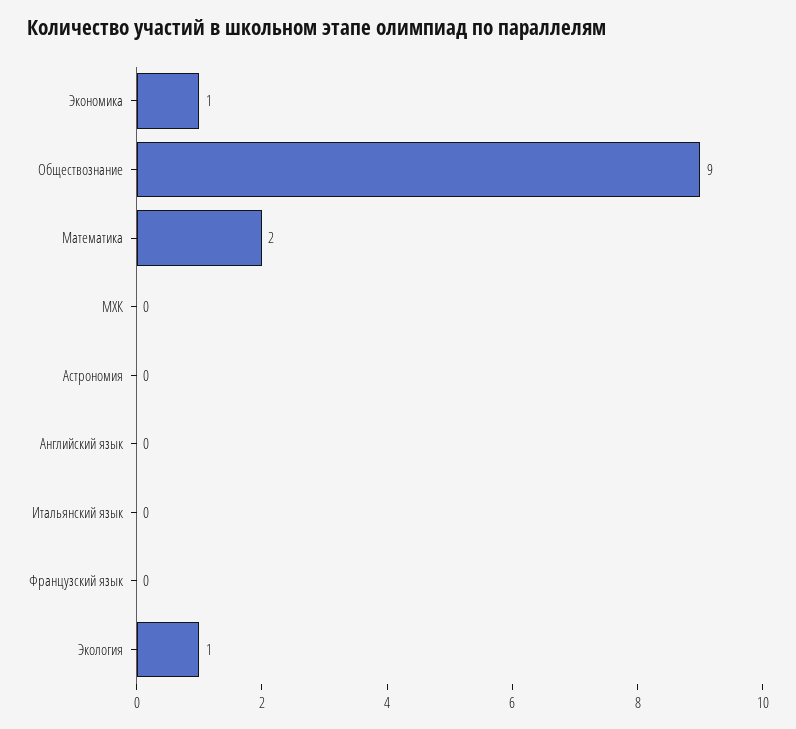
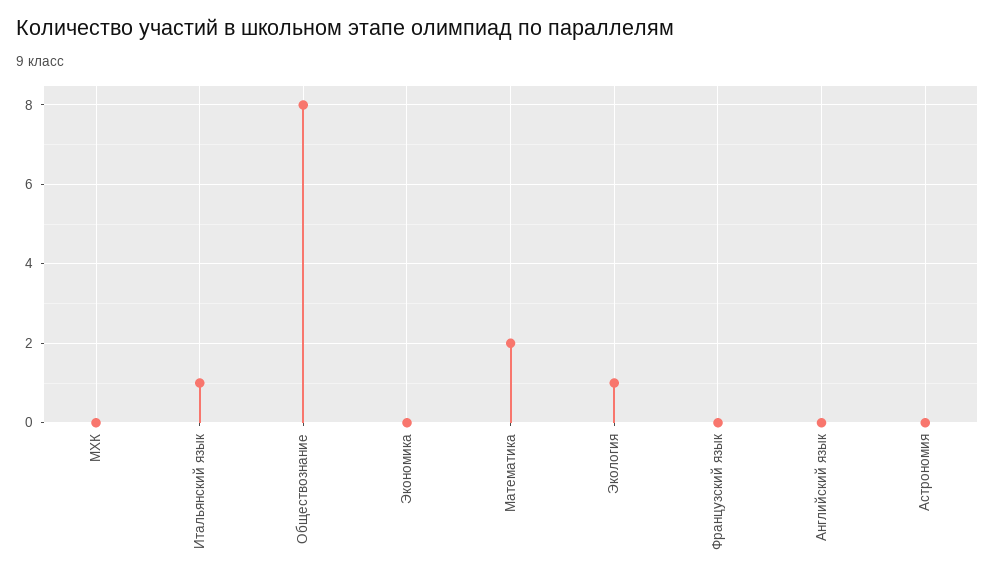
Экономика: 1 -> 0
Обществознание: 9 -> 8
Итальянский язык: 0 -> 1

